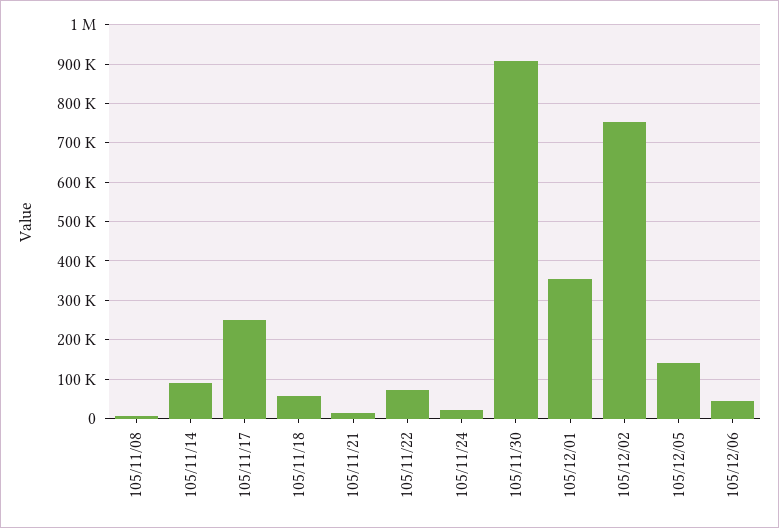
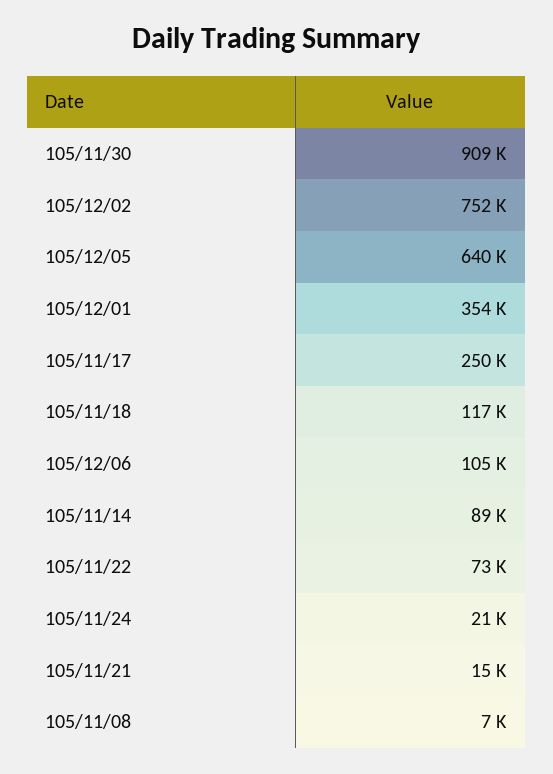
105/11/18: 60000 -> 117000
105/12/05: 140000 -> 640000
105/12/06: 40000 -> 105000

